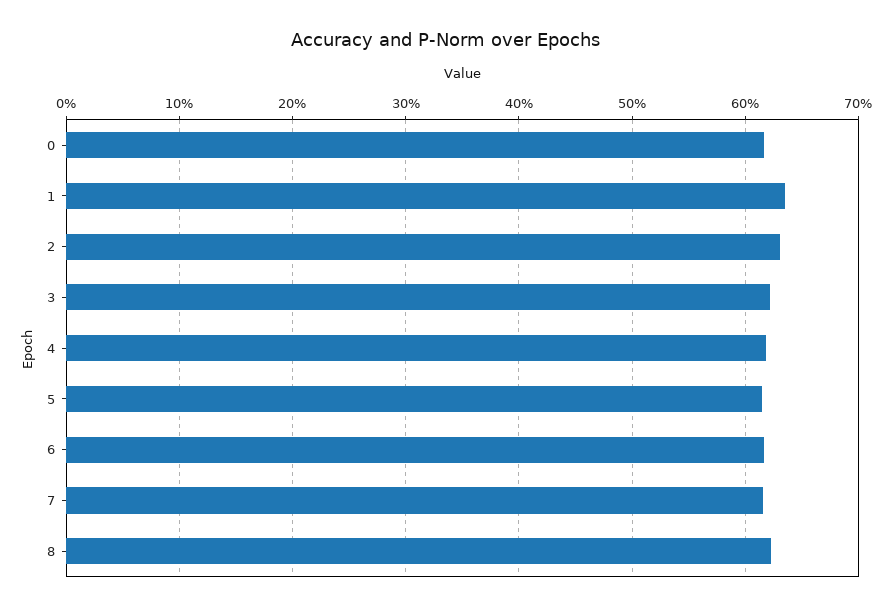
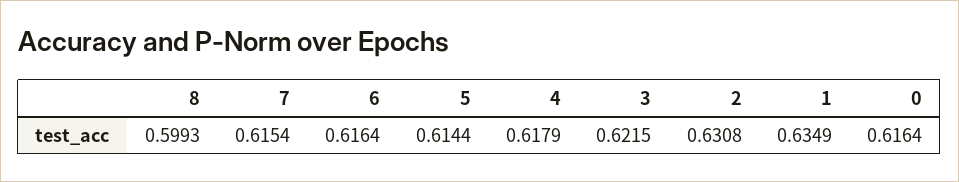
8: 0.62 -> 0.5993

